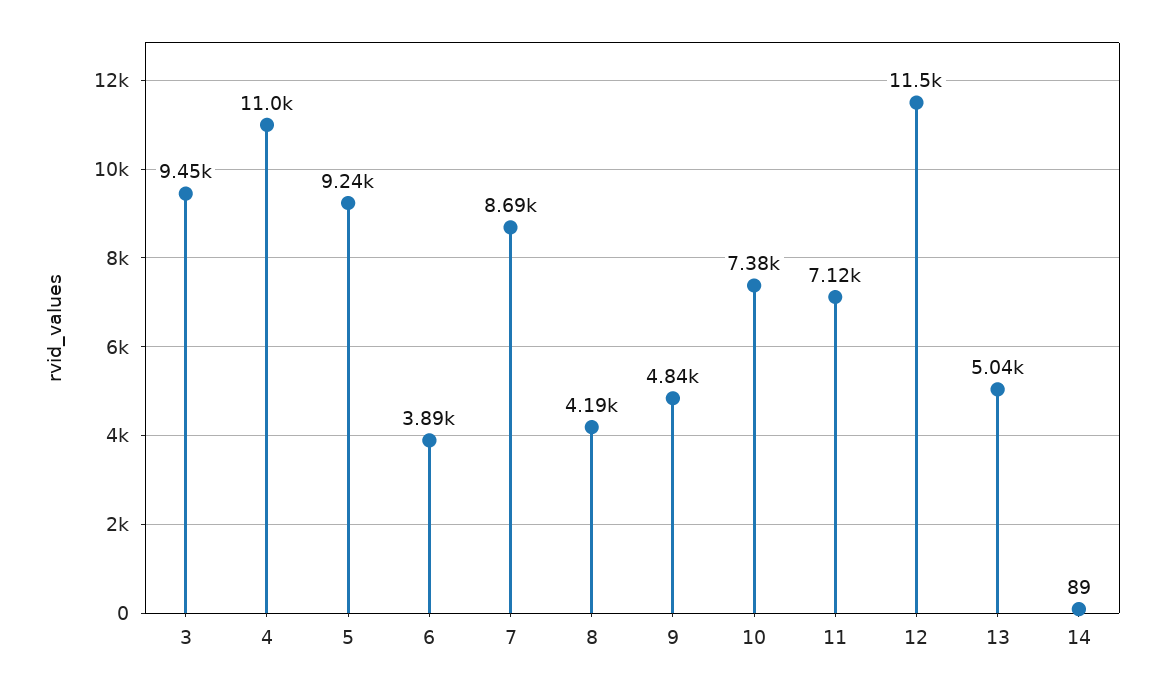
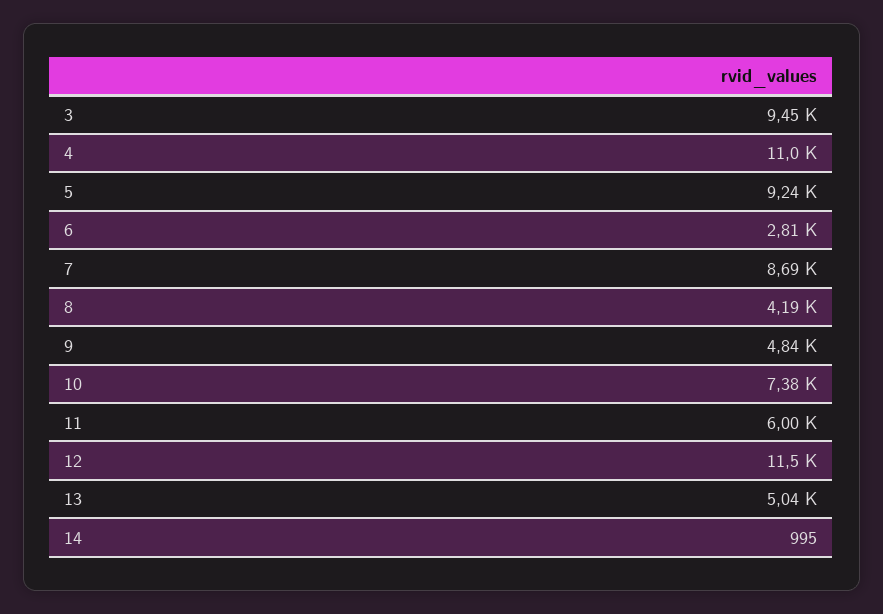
6: 3890 -> 2810
11: 7120 -> 6000
14: 89 -> 995

